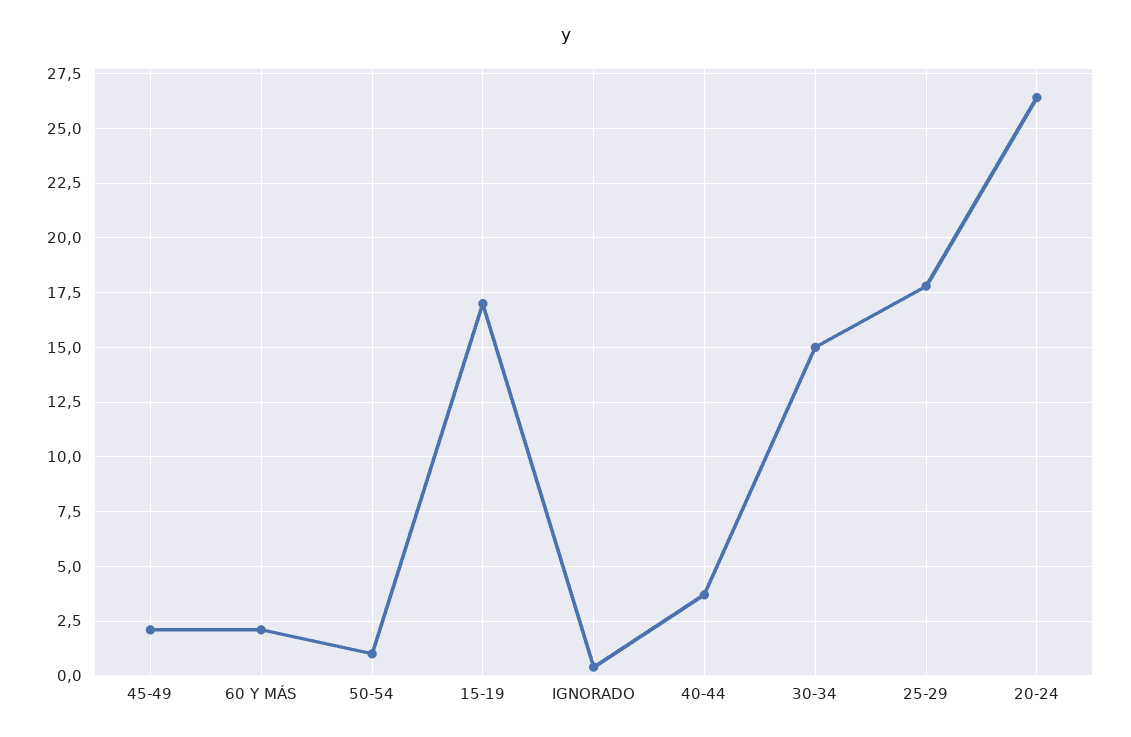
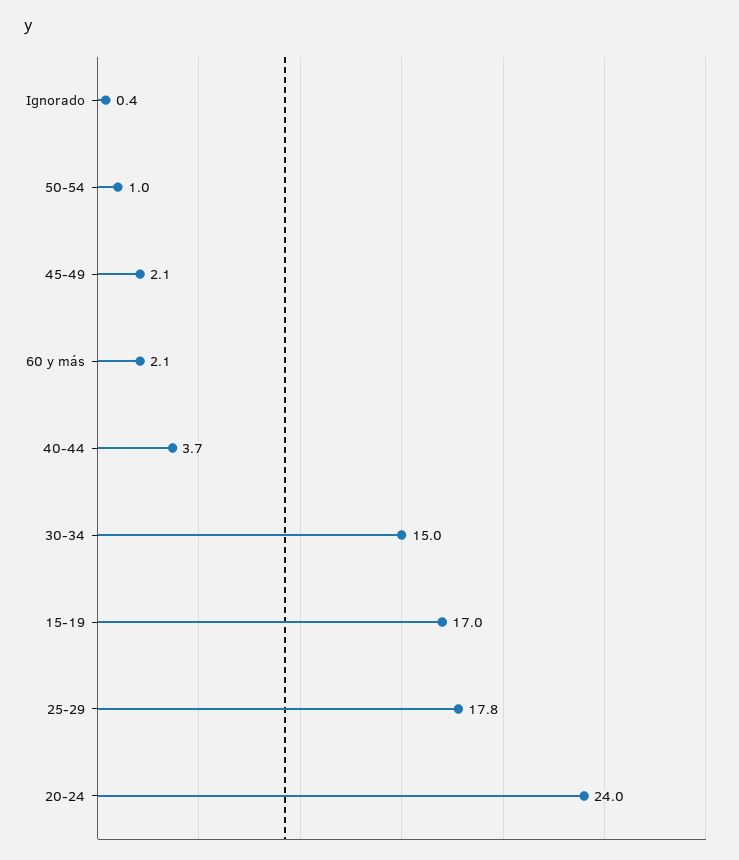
20-24: 26.5 -> 24

